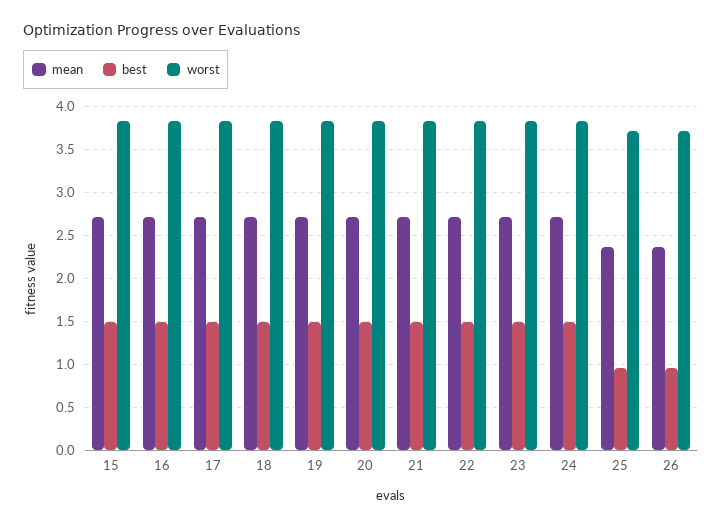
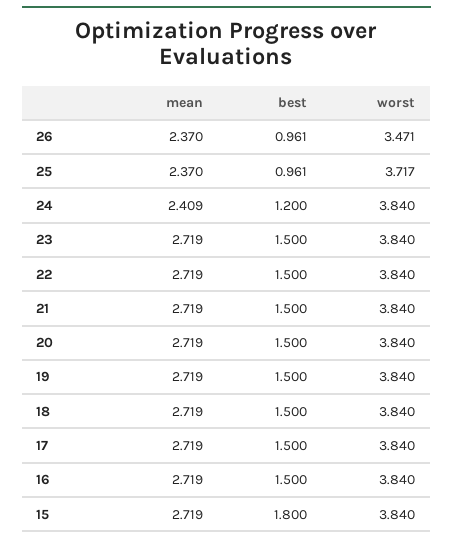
best, 15: 1.5 -> 1.8
mean, 24: 2.7 -> 2.409
best, 24: 1.5 -> 1.2
worst, 26: 3.7 -> 3.471

